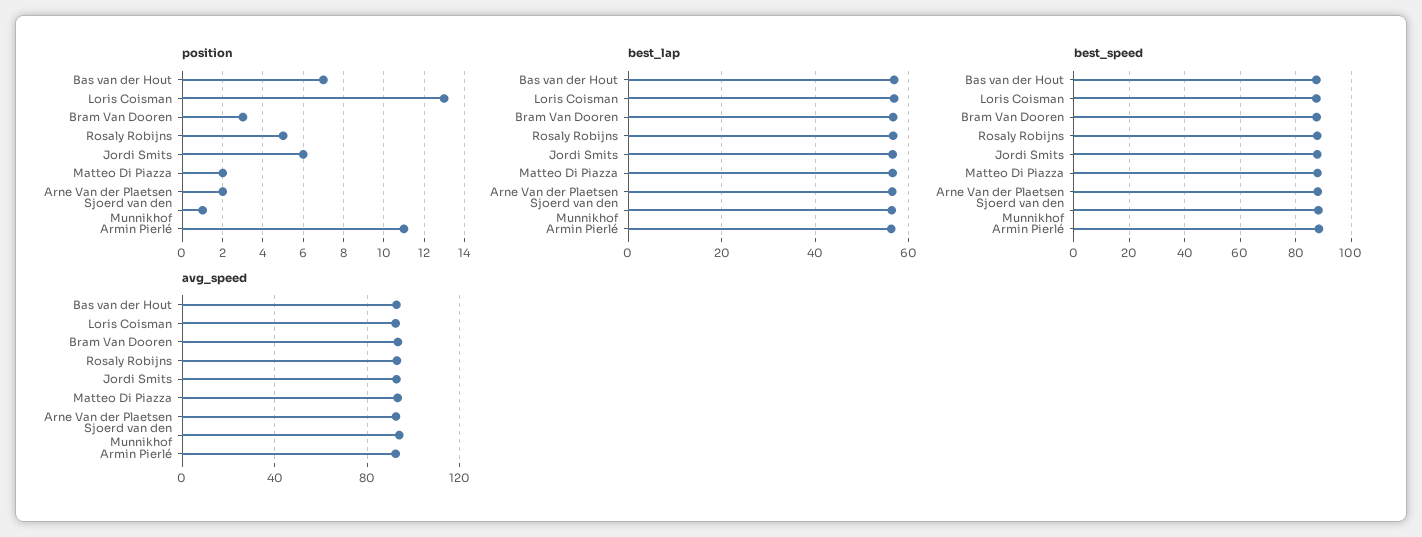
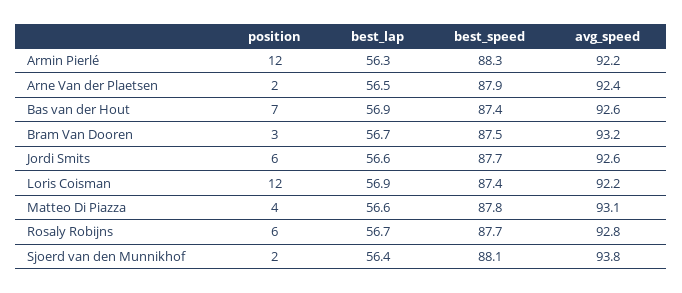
position, Loris Coisman: 13 -> 12
position, Rosaly Robijns: 5 -> 6
position, Matteo Di Piazza: 2 -> 4
position, Sjoerd van den Munnikhof: 1 -> 2
position, Armin Pierlé: 11 -> 12

